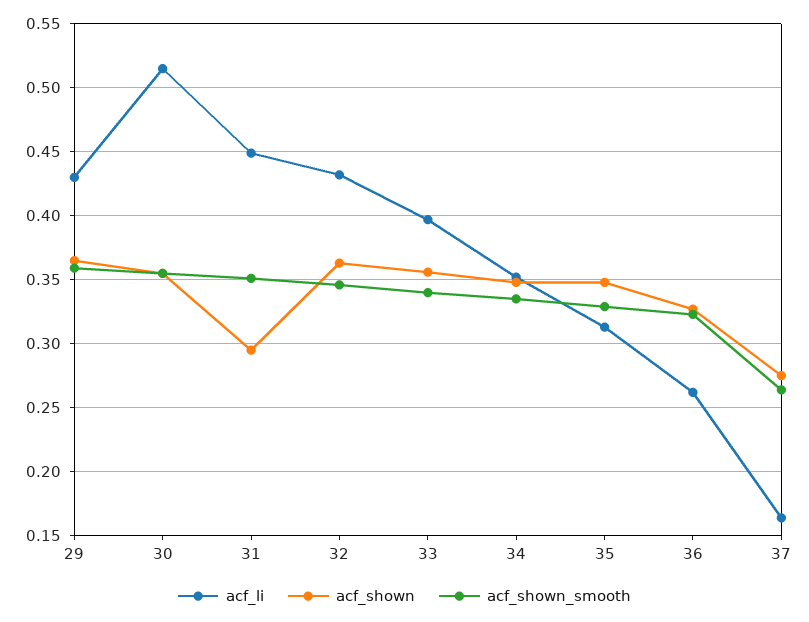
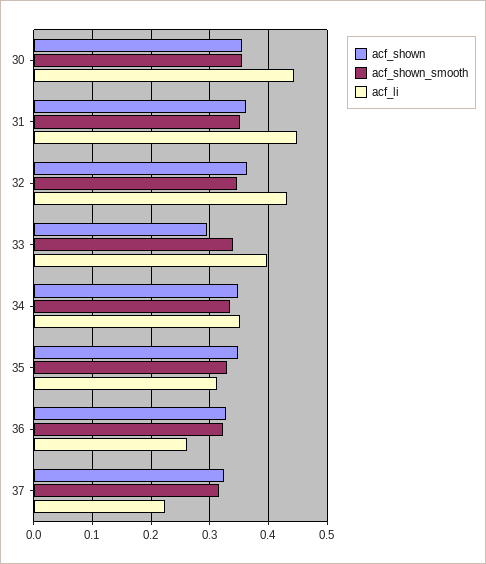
acf_li, 29: 0.43 -> none
acf_shown, 29: 0.365 -> none
acf_shown_smooth, 29: 0.36 -> none
acf_li, 30: 0.515 -> 0.44
acf_shown, 31: 0.295 -> 0.36
acf_shown, 33: 0.355 -> 0.3
acf_li, 37: 0.165 -> 0.22
acf_shown, 37: 0.275 -> 0.32
acf_shown_smooth, 37: 0.265 -> 0.32

